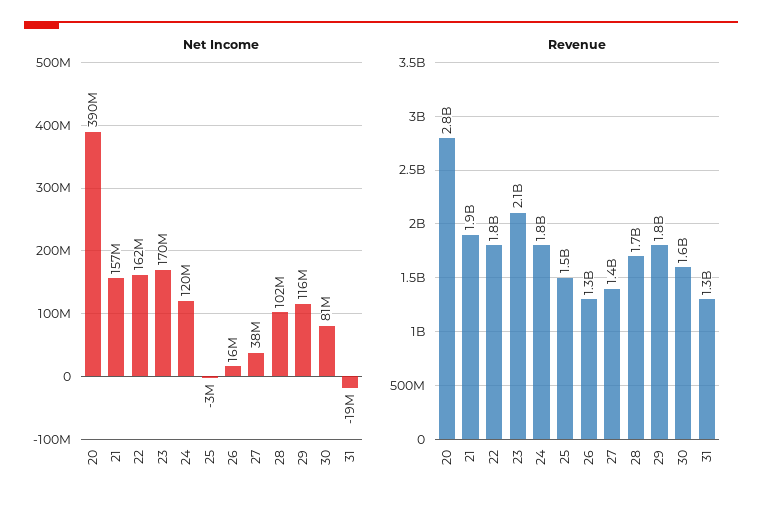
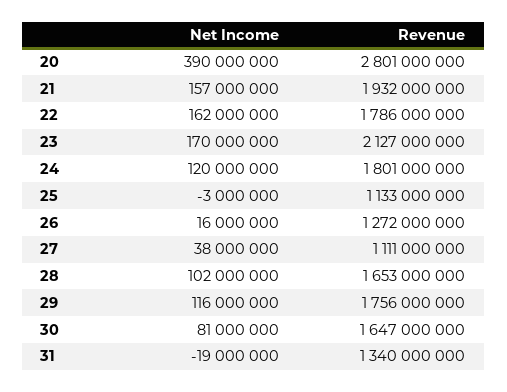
Revenue, 25: 1500000000 -> 1133000000
Revenue, 27: 1400000000 -> 1111000000

